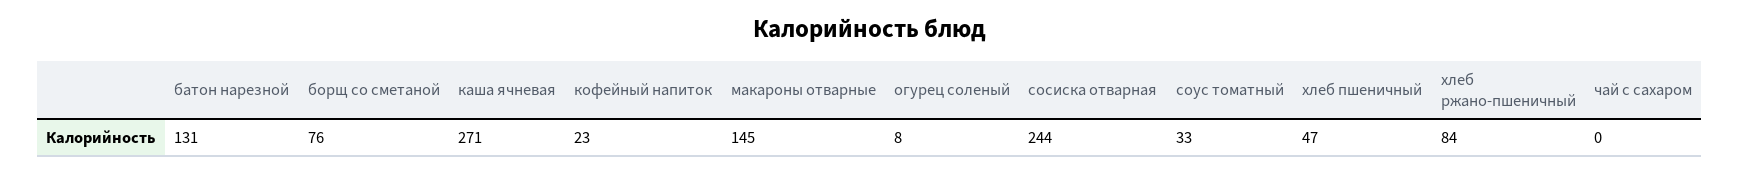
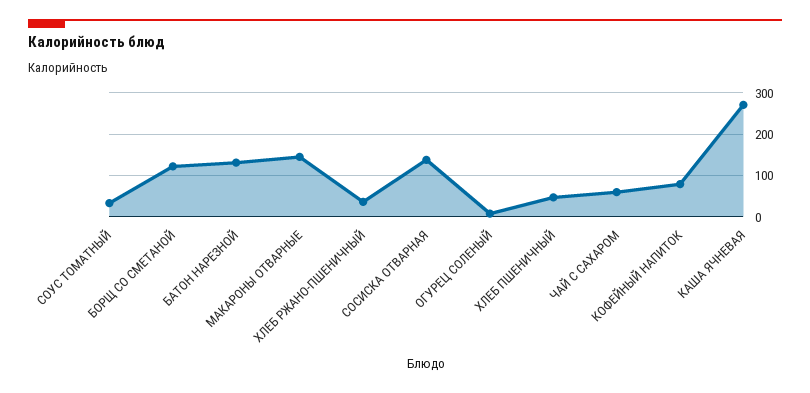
борщ со сметаной: 76 -> 120
кофейный напиток: 23 -> 80
сосиска отварная: 244 -> 140
хлеб ржано-пшеничный: 84 -> 40
чай с сахаром: 0 -> 60

